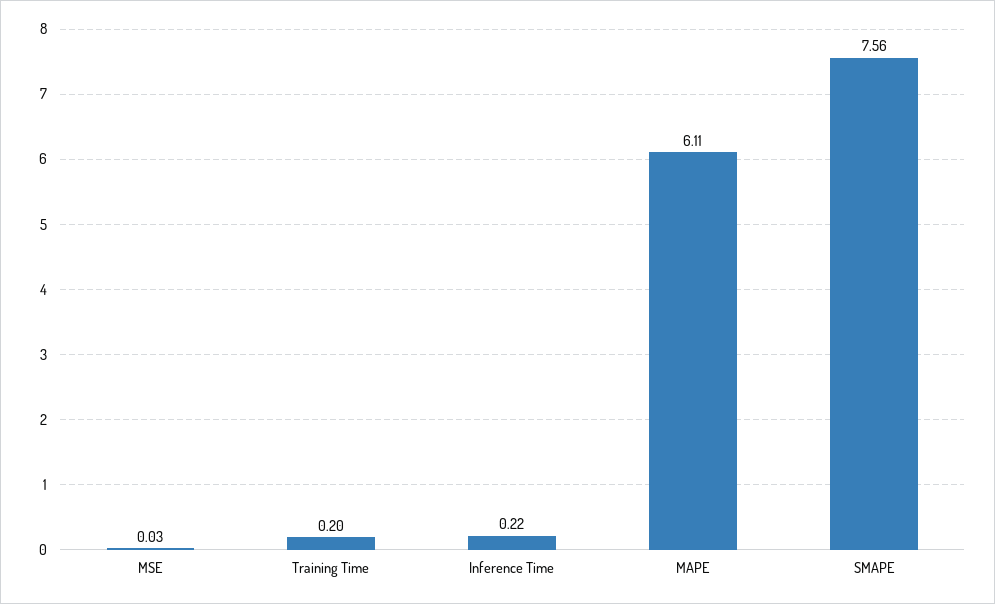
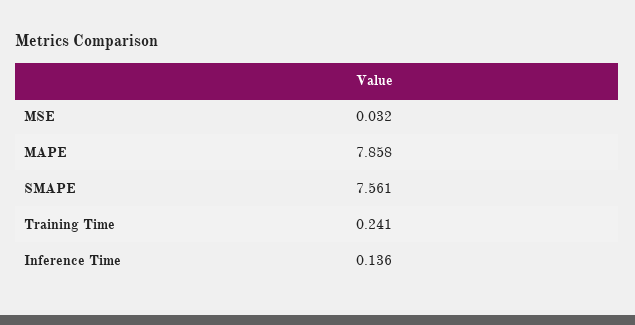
Training Time: 0.2 -> 0.241
Inference Time: 0.22 -> 0.136
MAPE: 6.11 -> 7.858

